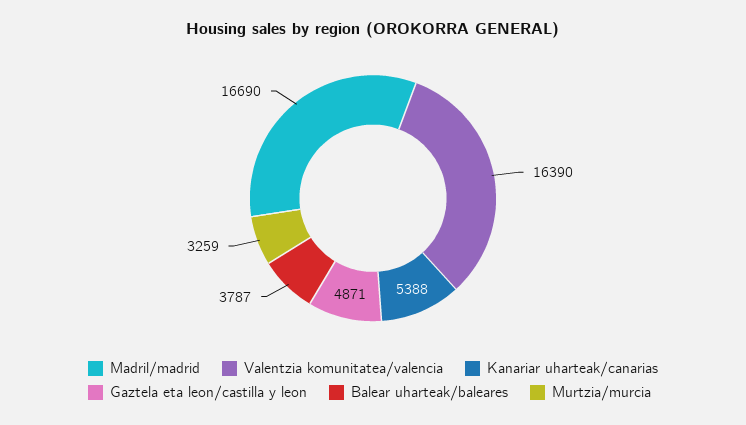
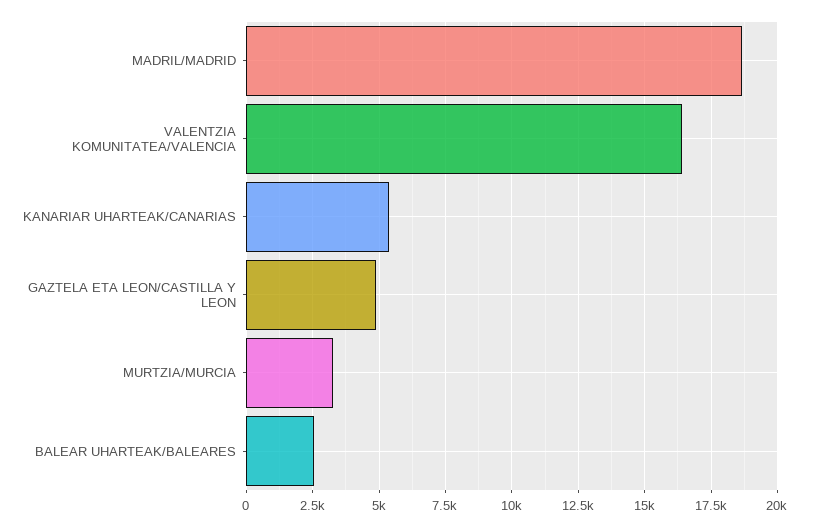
Madril/madrid: 16690 -> 18750
Balear uharteak/baleares: 3787 -> 2500

